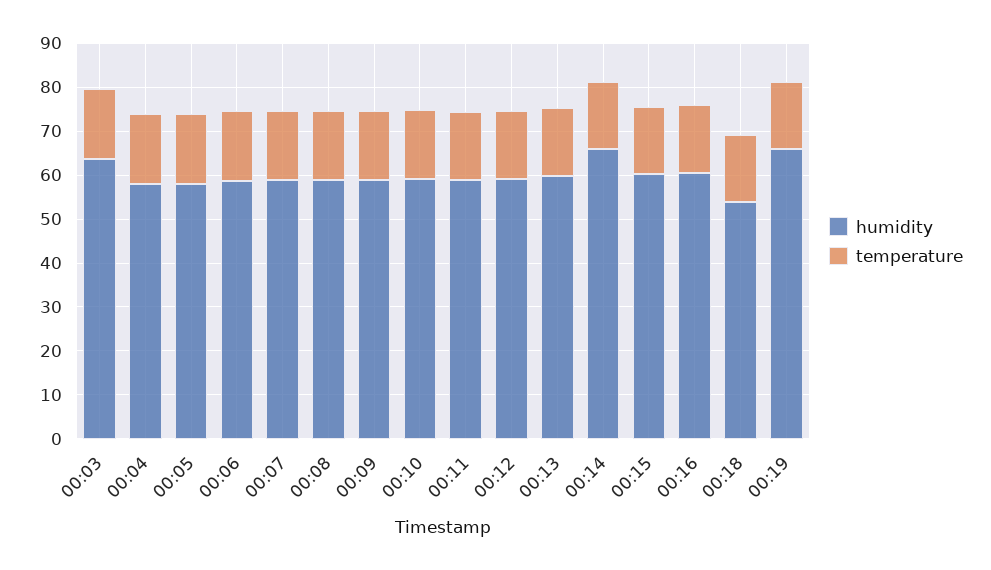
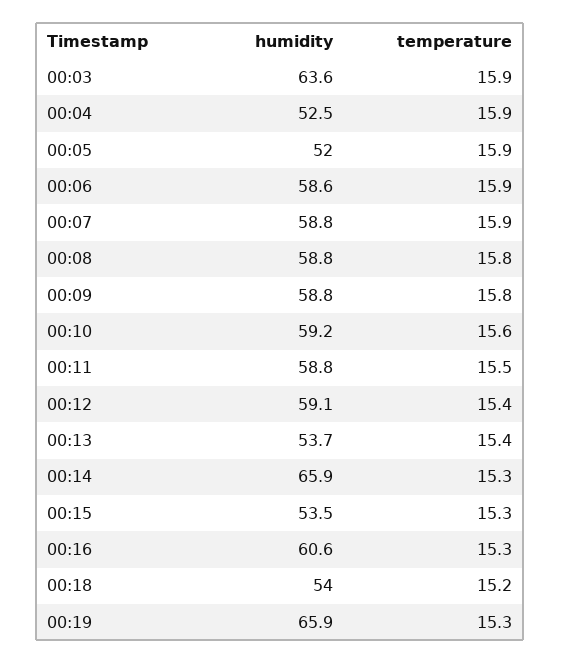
humidity, 00:04: 58 -> 52.5
humidity, 00:05: 58 -> 52
humidity, 00:13: 60 -> 53.7
humidity, 00:15: 60 -> 53.5

